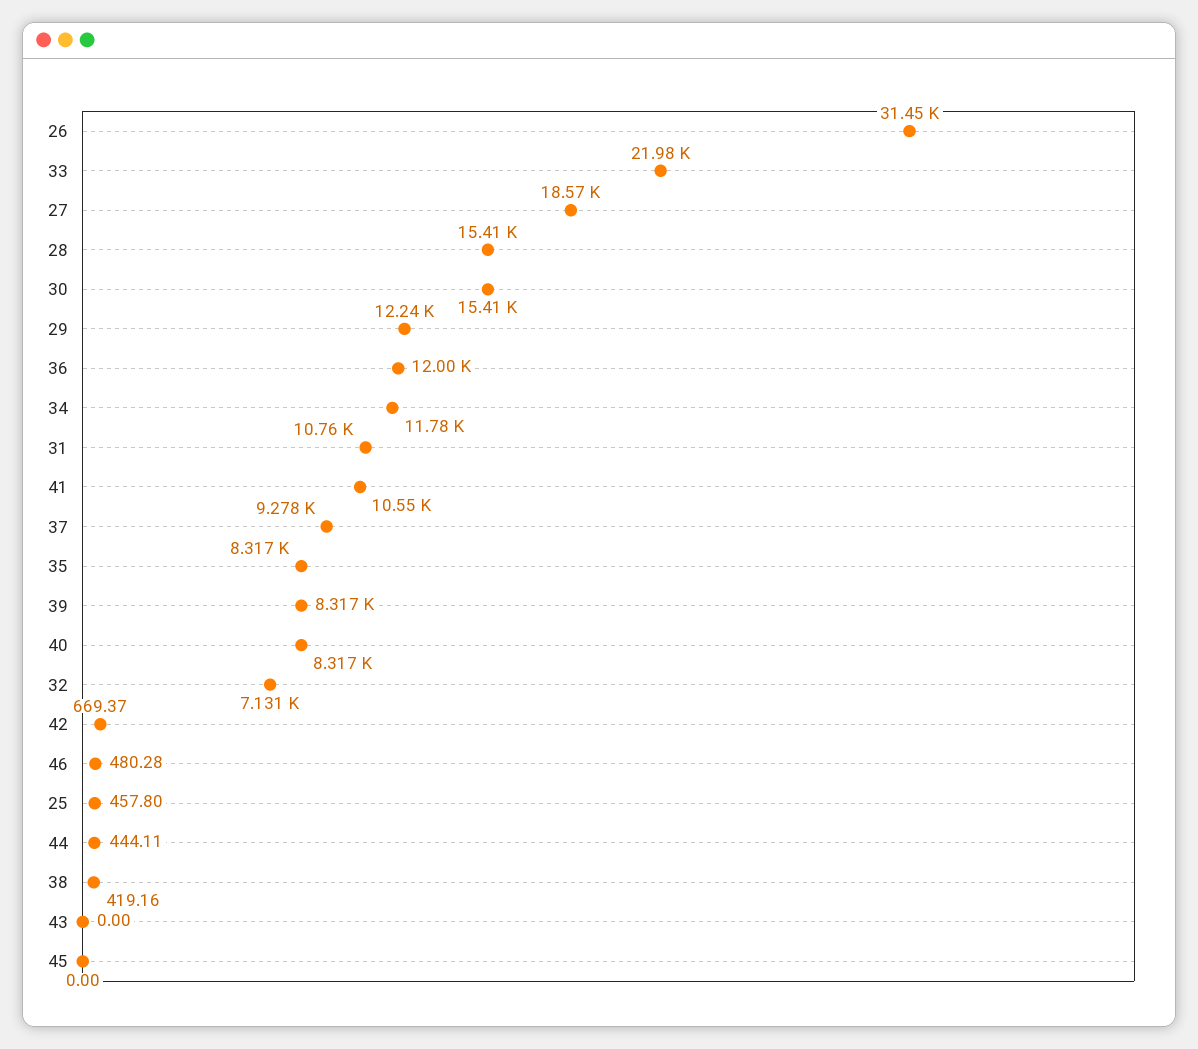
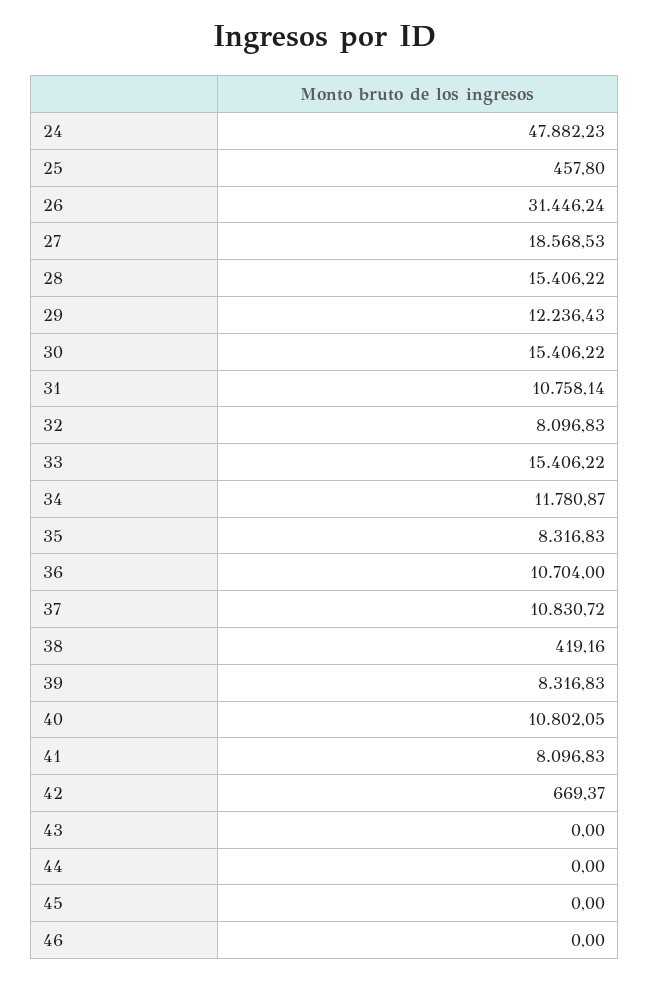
33: 21980 -> 15406.22
36: 12000 -> 10704
41: 10550 -> 8096.83
37: 9278 -> 10830.72
40: 8317 -> 10802.05
32: 7131 -> 8096.83
46: 480.28 -> 0
44: 444.11 -> 0
24: none -> 47882.23

